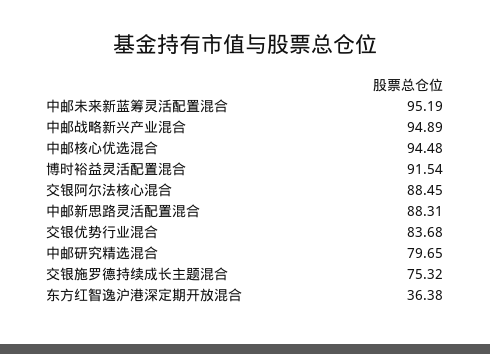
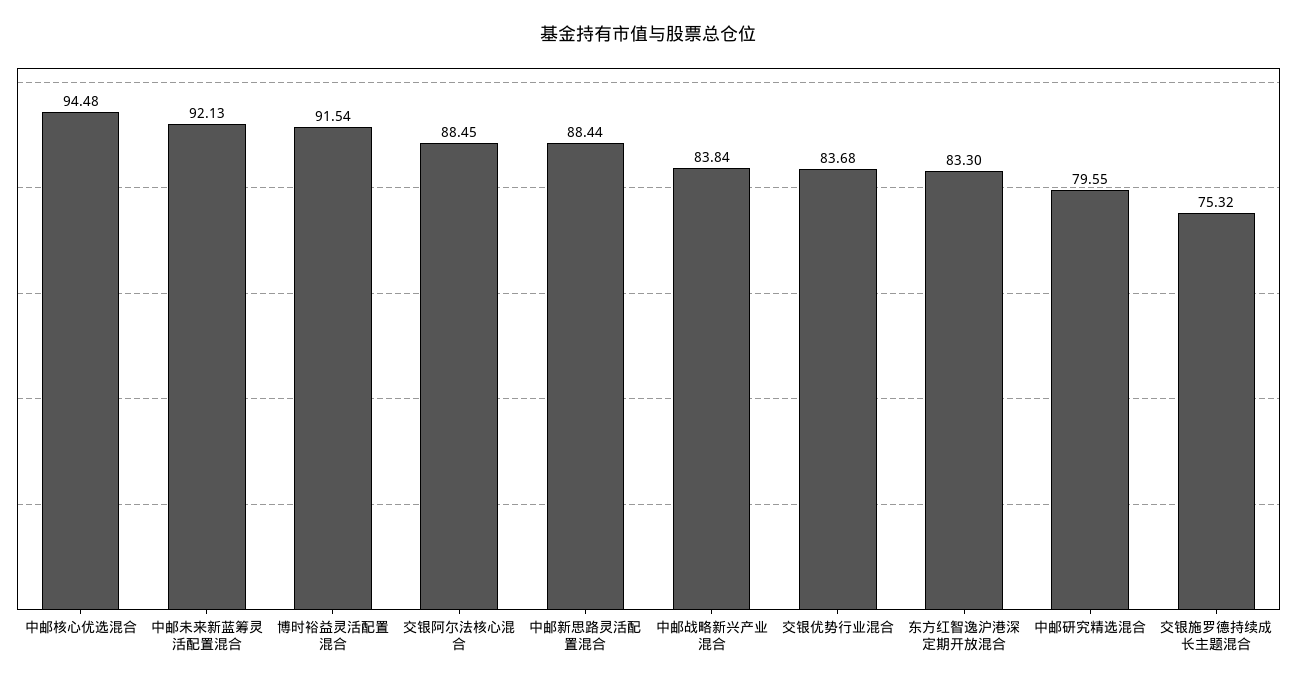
中邮未来新蓝筹灵活配置混合: 95.19 -> 92.13
中邮战略新兴产业混合: 94.89 -> 83.84
中邮新思路灵活配置混合: 88.31 -> 88.44
中邮研究精选混合: 79.65 -> 79.55
东方红智逸沪港深定期开放混合: 36.38 -> 83.3

